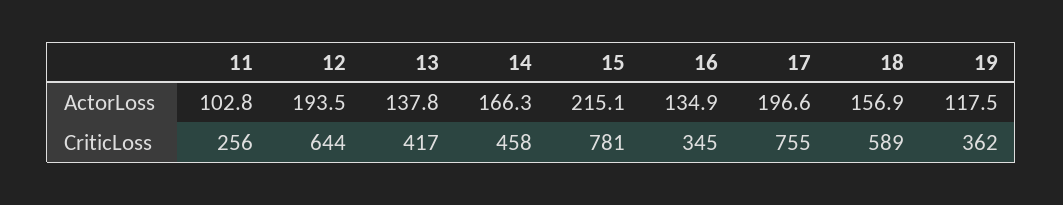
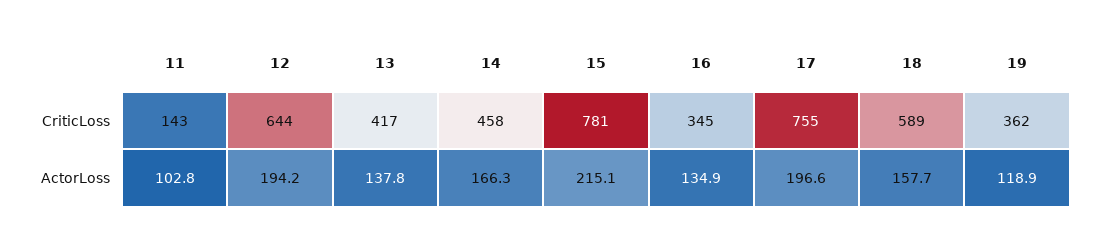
12, ActorLoss: 193.5 -> 194.2
18, ActorLoss: 156.9 -> 157.7
19, ActorLoss: 117.5 -> 118.9
11, CriticLoss: 256 -> 143

